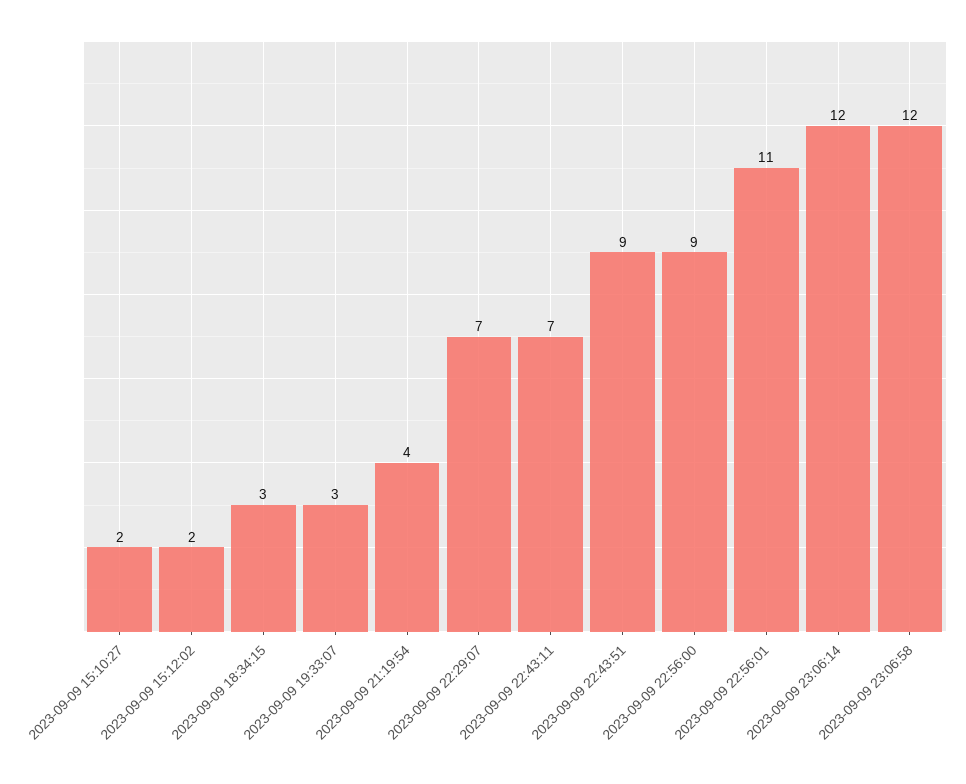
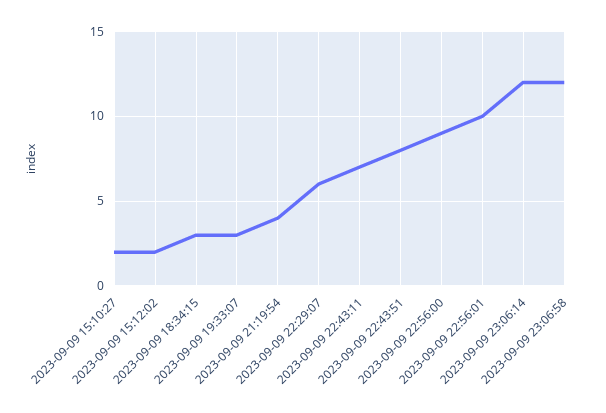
2023-09-09 22:29:07: 7 -> 6
2023-09-09 22:43:51: 9 -> 8
2023-09-09 22:56:01: 11 -> 10

